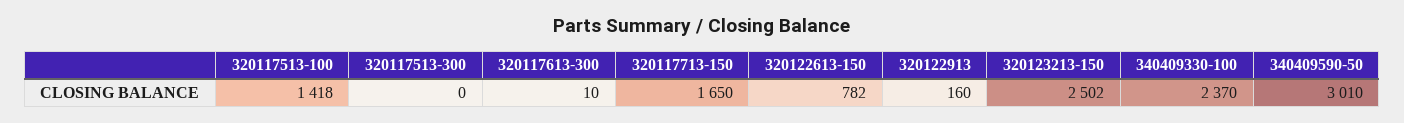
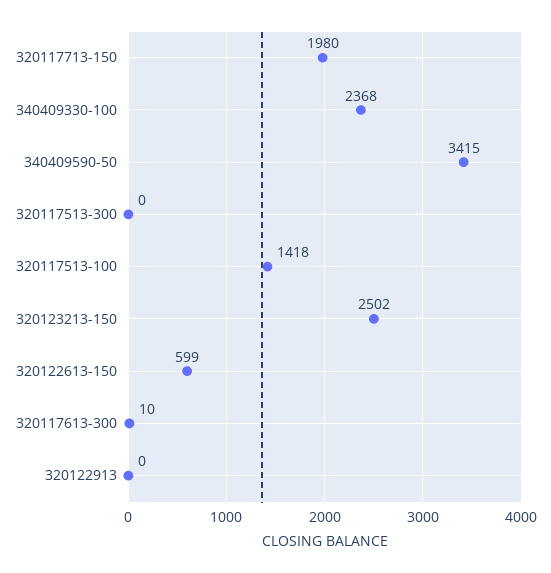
320117713-150: 1650 -> 1980
320122613-150: 782 -> 599
320122913: 160 -> 0
340409330-100: 2370 -> 2368
340409590-50: 3010 -> 3415

